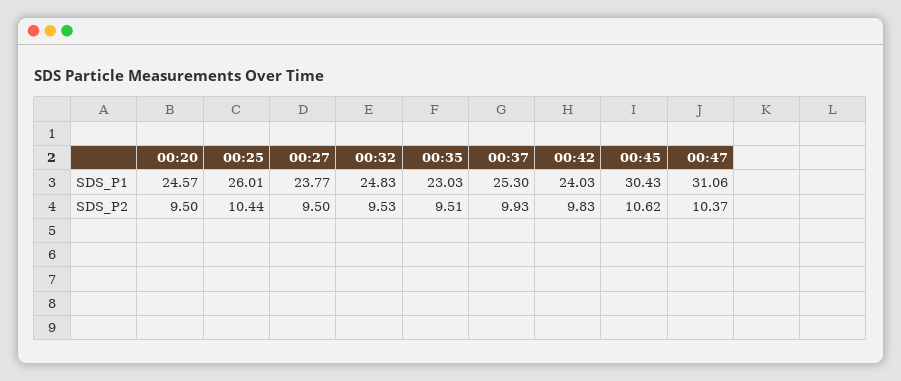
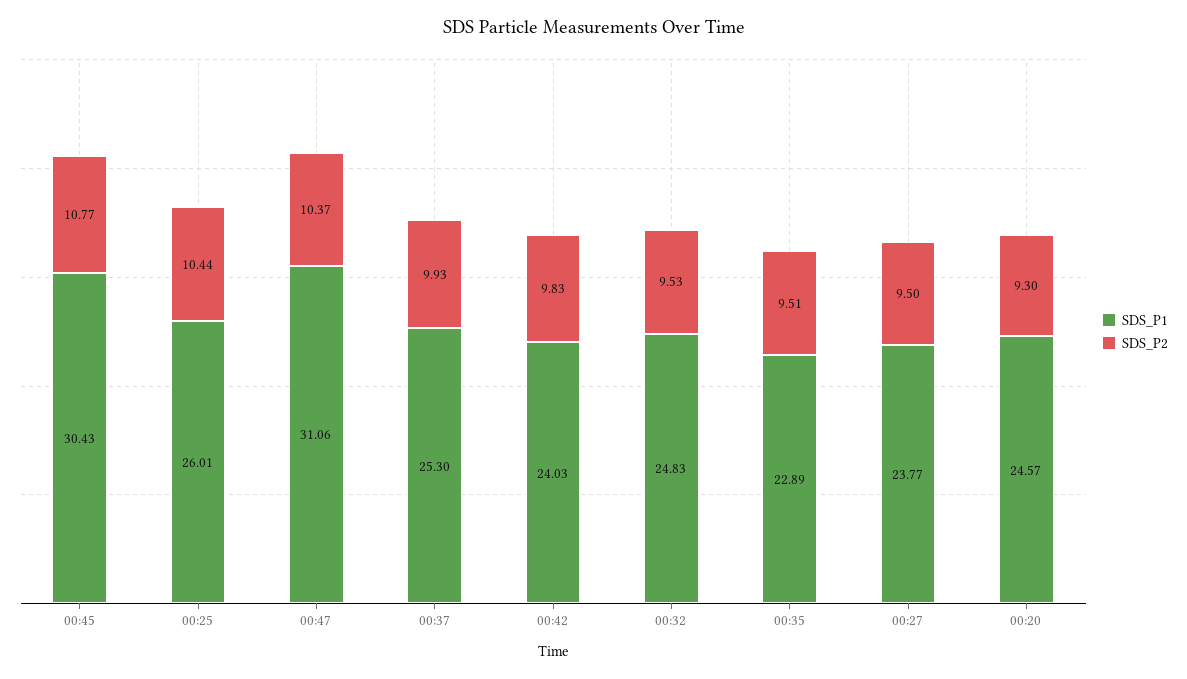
SDS_P1, 00:35: 23.03 -> 22.89
SDS_P2, 00:20: 9.5 -> 9.3
SDS_P2, 00:45: 10.62 -> 10.77

